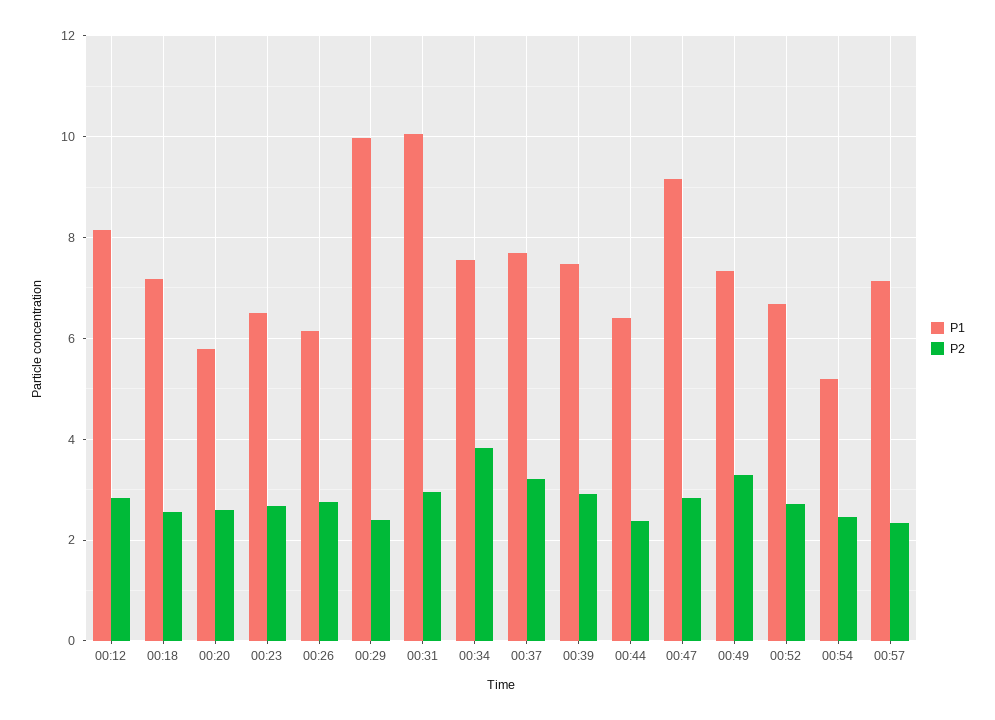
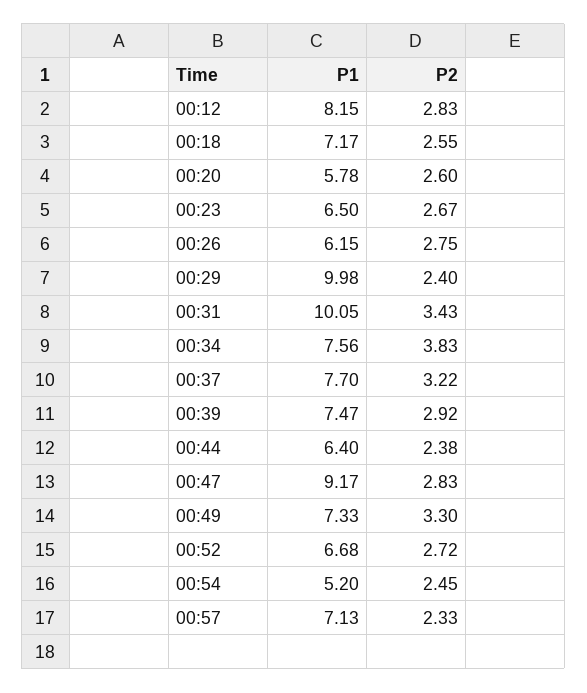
P2, 00:31: 3 -> 3.43

